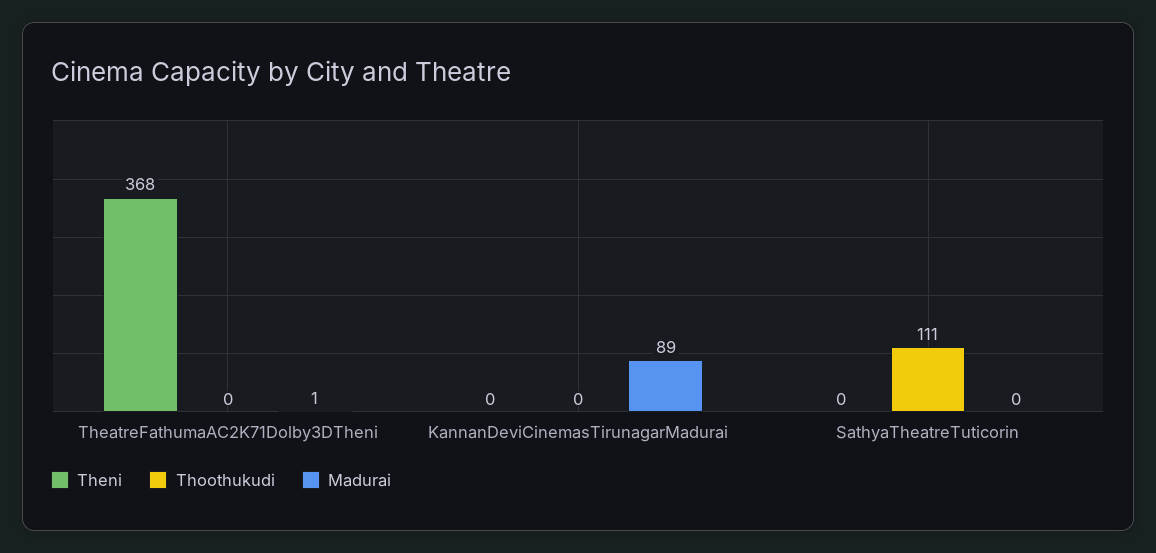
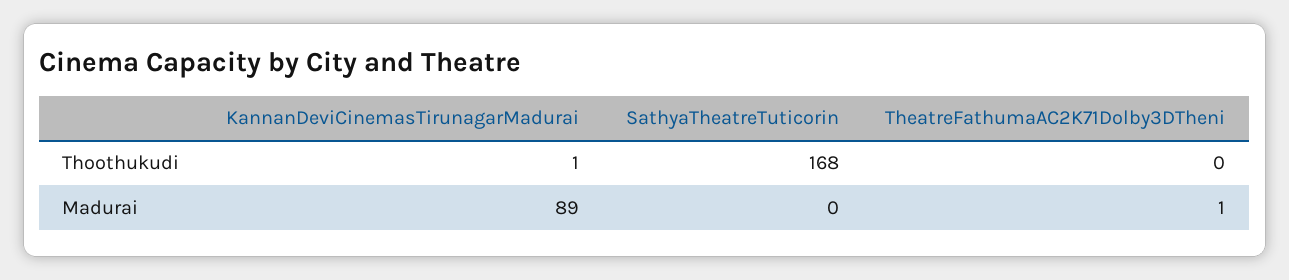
Theni, TheatreFathumaAC2K71Dolby3DTheni: 368 -> none
Theni, KannanDeviCinemasTirunagarMadurai: 0 -> none
Thoothukudi, KannanDeviCinemasTirunagarMadurai: 0 -> 1
Theni, SathyaTheatreTuticorin: 0 -> none
Thoothukudi, SathyaTheatreTuticorin: 111 -> 168

